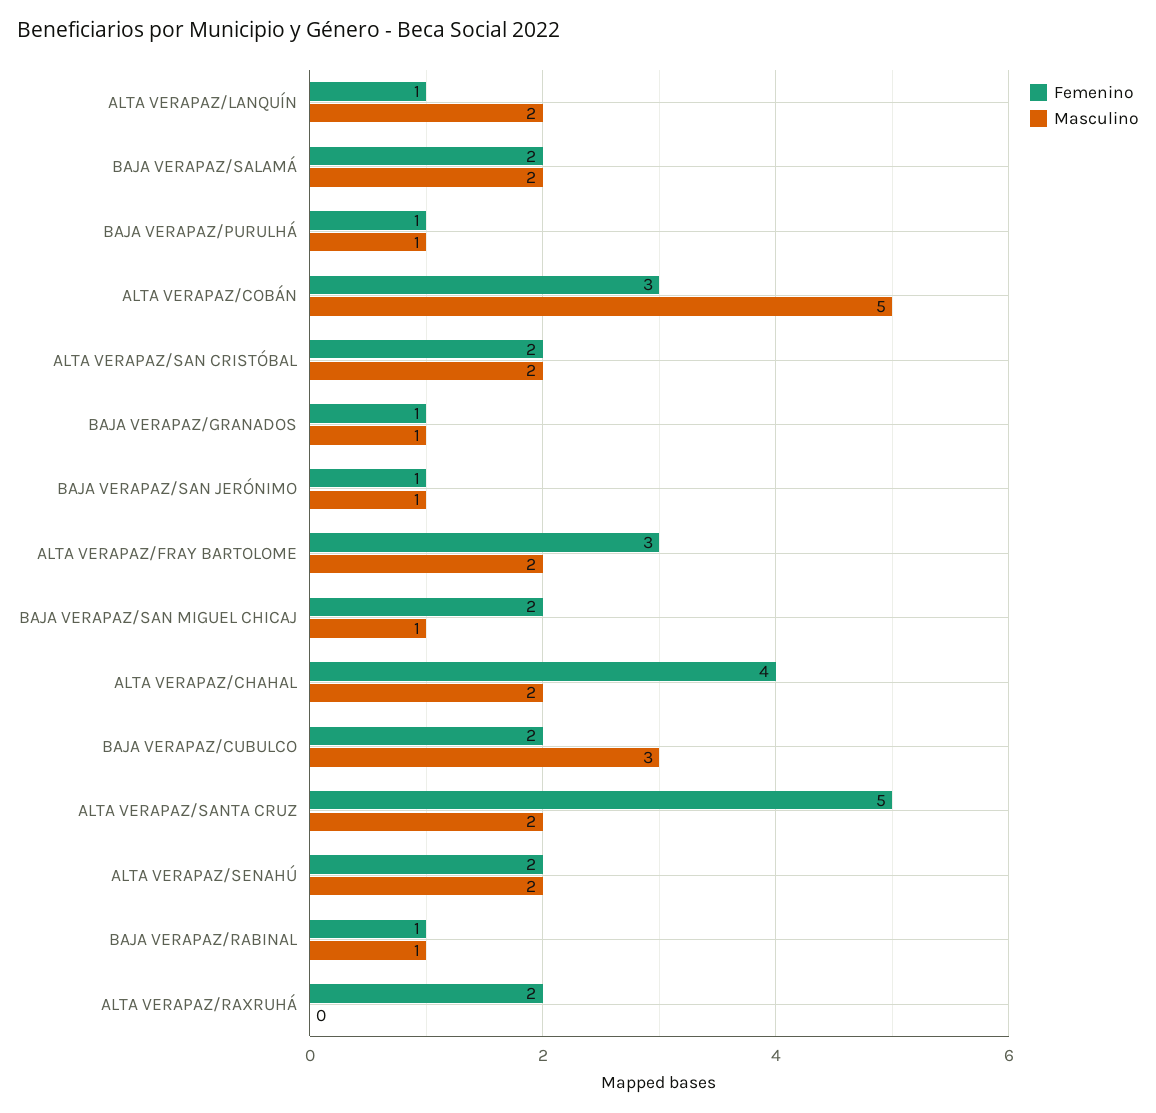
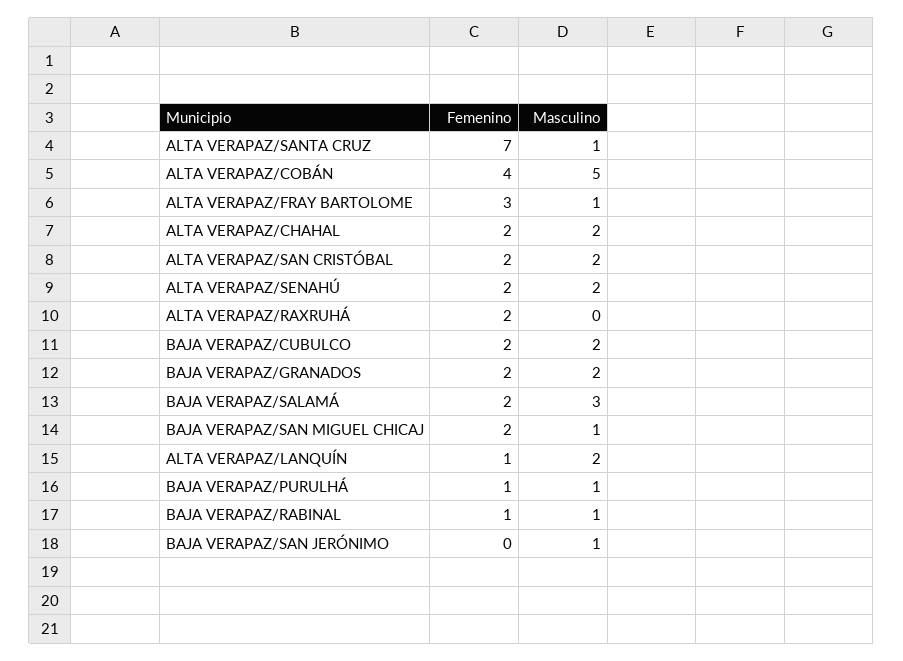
Masculino, BAJA VERAPAZ/SALAMÁ: 2 -> 3
Femenino, ALTA VERAPAZ/COBÁN: 3 -> 4
Femenino, BAJA VERAPAZ/GRANADOS: 1 -> 2
Masculino, BAJA VERAPAZ/GRANADOS: 1 -> 2
Femenino, BAJA VERAPAZ/SAN JERÓNIMO: 1 -> 0
Masculino, ALTA VERAPAZ/FRAY BARTOLOME: 2 -> 1
Femenino, ALTA VERAPAZ/CHAHAL: 4 -> 2
Masculino, BAJA VERAPAZ/CUBULCO: 3 -> 2
Femenino, ALTA VERAPAZ/SANTA CRUZ: 5 -> 7
Masculino, ALTA VERAPAZ/SANTA CRUZ: 2 -> 1

